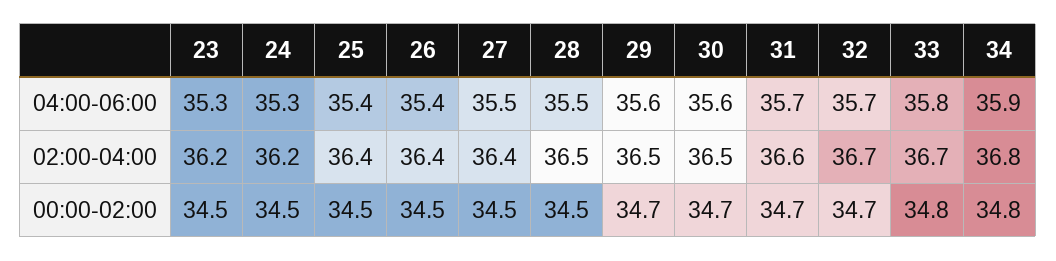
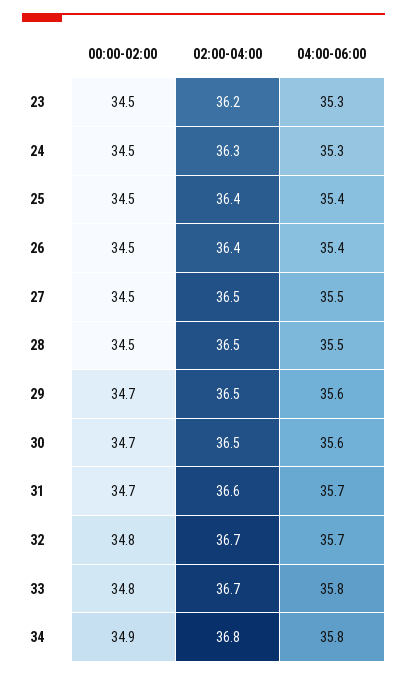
34, 04:00-06:00: 35.9 -> 35.8
24, 02:00-04:00: 36.2 -> 36.3
27, 02:00-04:00: 36.4 -> 36.5
32, 00:00-02:00: 34.7 -> 34.8
34, 00:00-02:00: 34.8 -> 34.9

